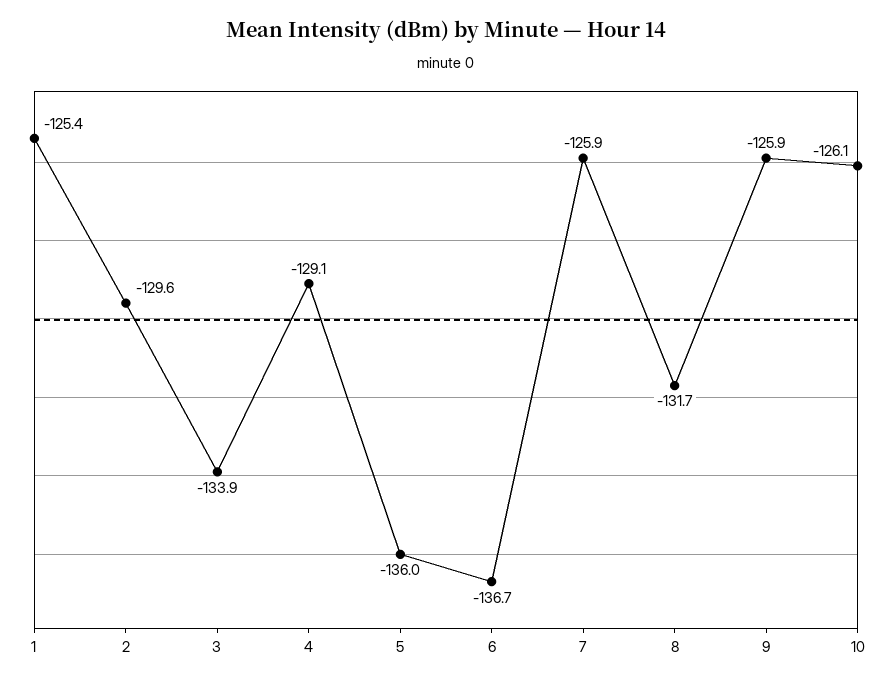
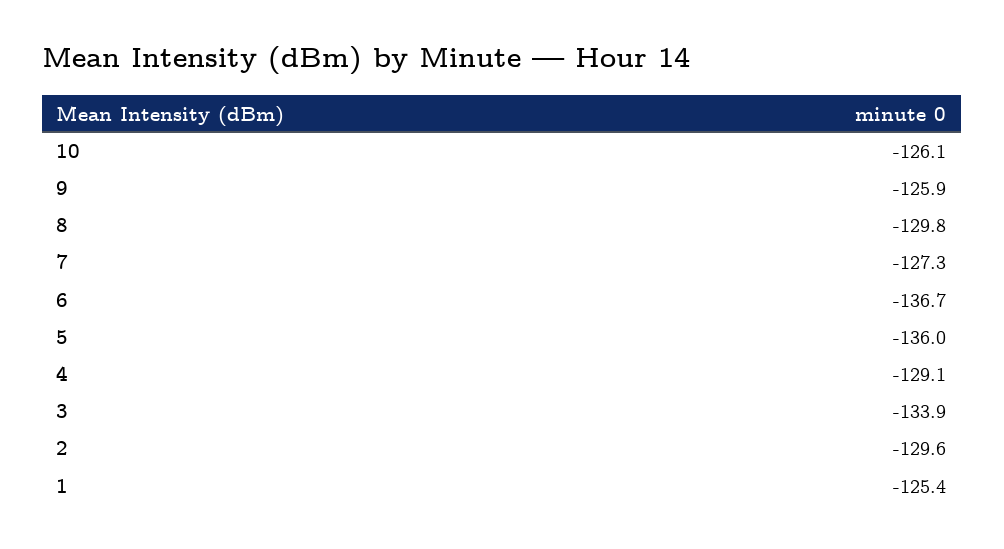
7: -125.9 -> -127.3
8: -131.7 -> -129.8

